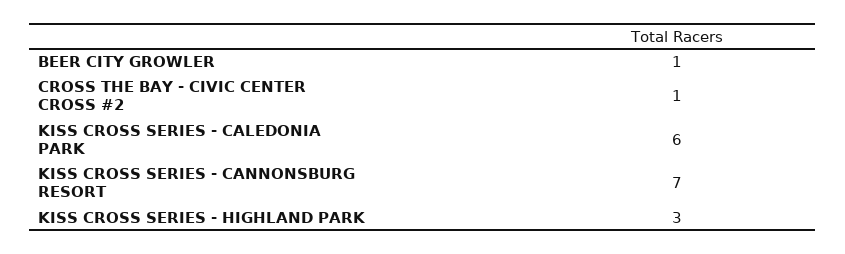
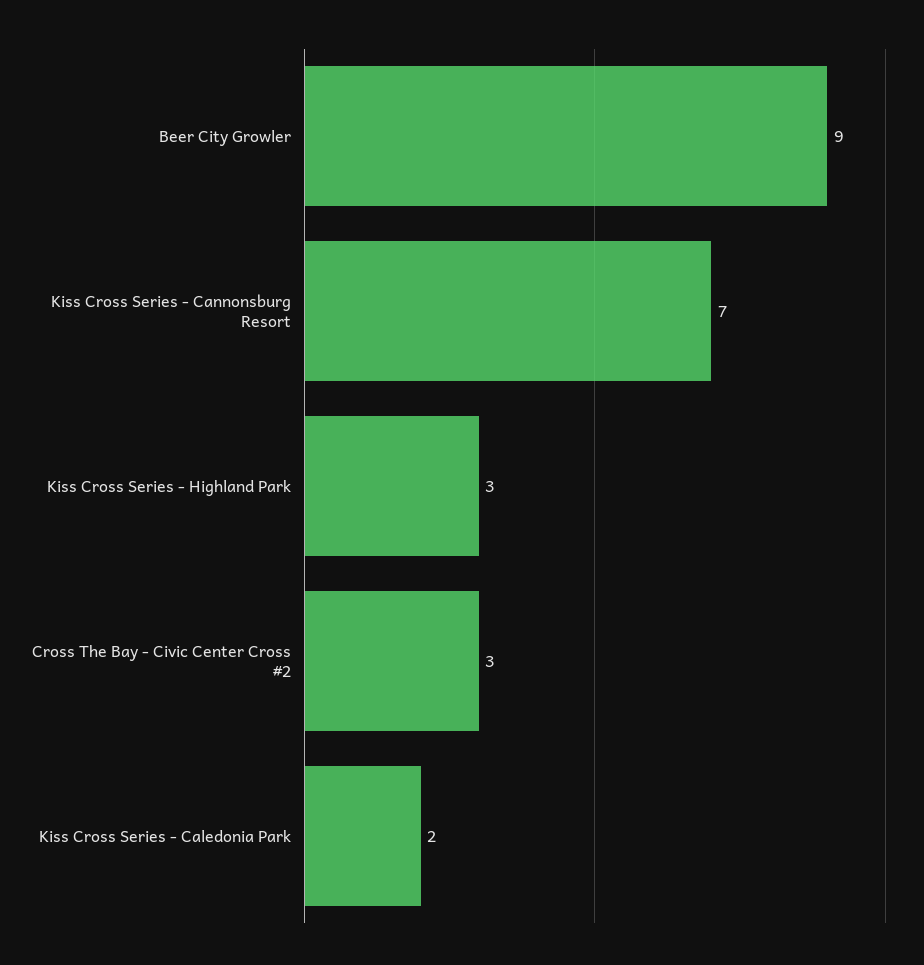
BEER CITY GROWLER: 1 -> 9
CROSS THE BAY - CIVIC CENTER CROSS #2: 1 -> 3
KISS CROSS SERIES - CALEDONIA PARK: 6 -> 2

